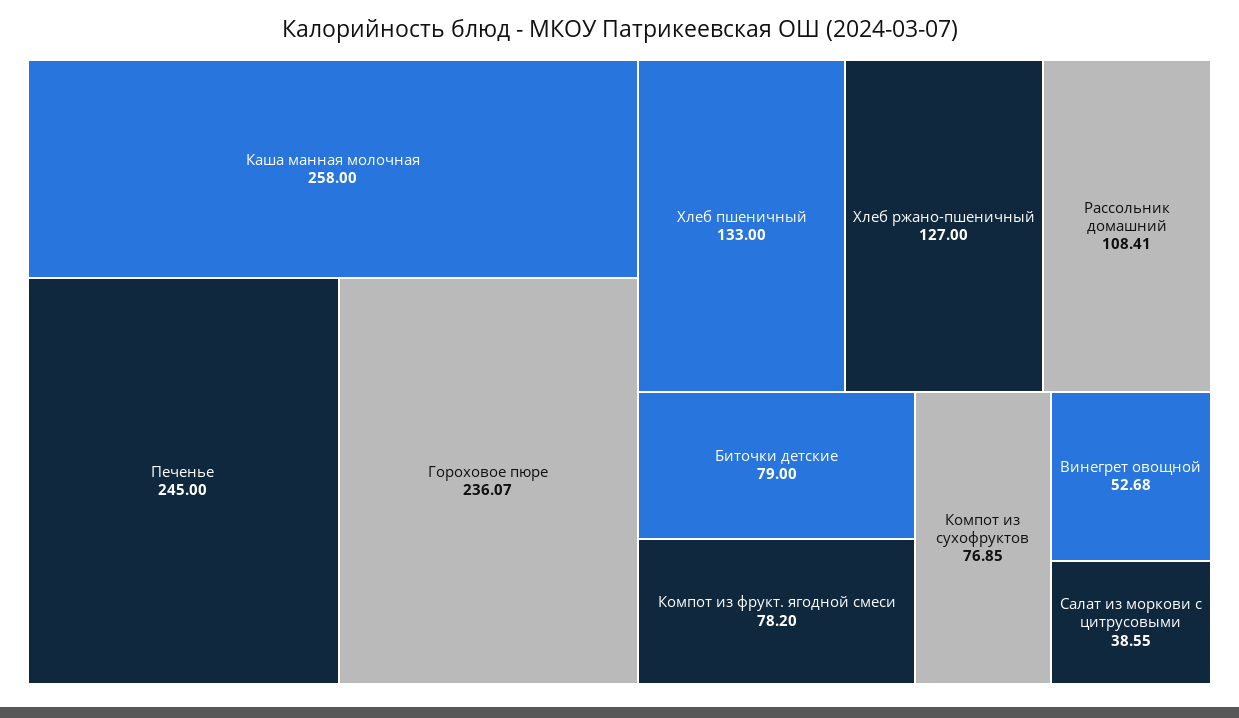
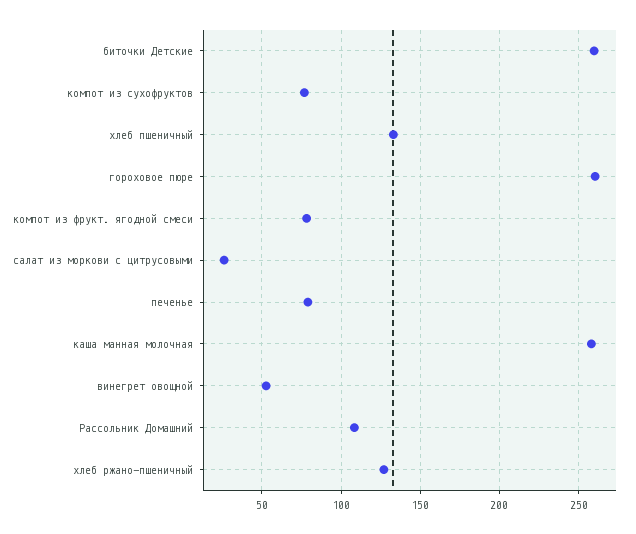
Печенье: 245 -> 80
Гороховое пюре: 236.07 -> 260
Биточки детские: 79 -> 260
Салат из моркови с цитрусовыми: 38.55 -> 25

